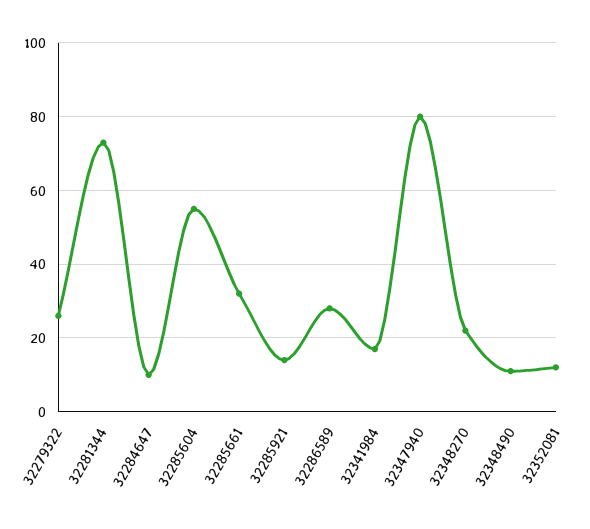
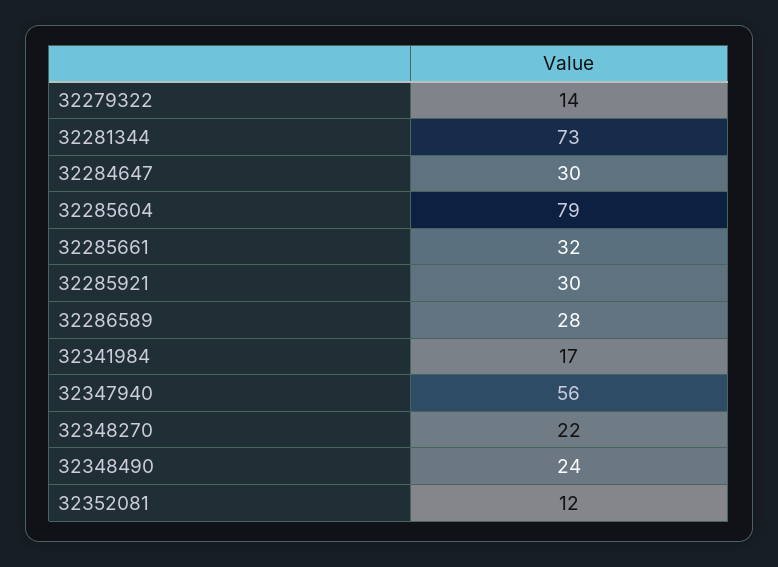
32279322: 25 -> 14
32284647: 10 -> 30
32285604: 55 -> 79
32285921: 15 -> 30
32347940: 80 -> 56
32348490: 10 -> 24

